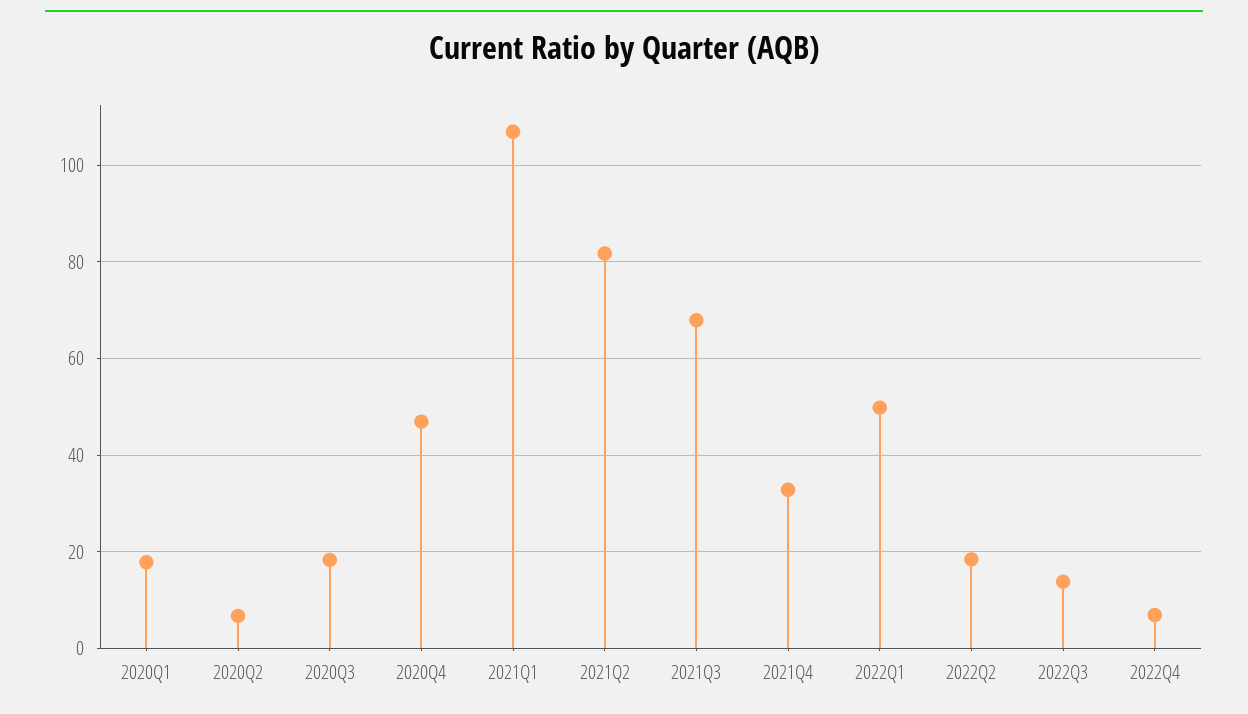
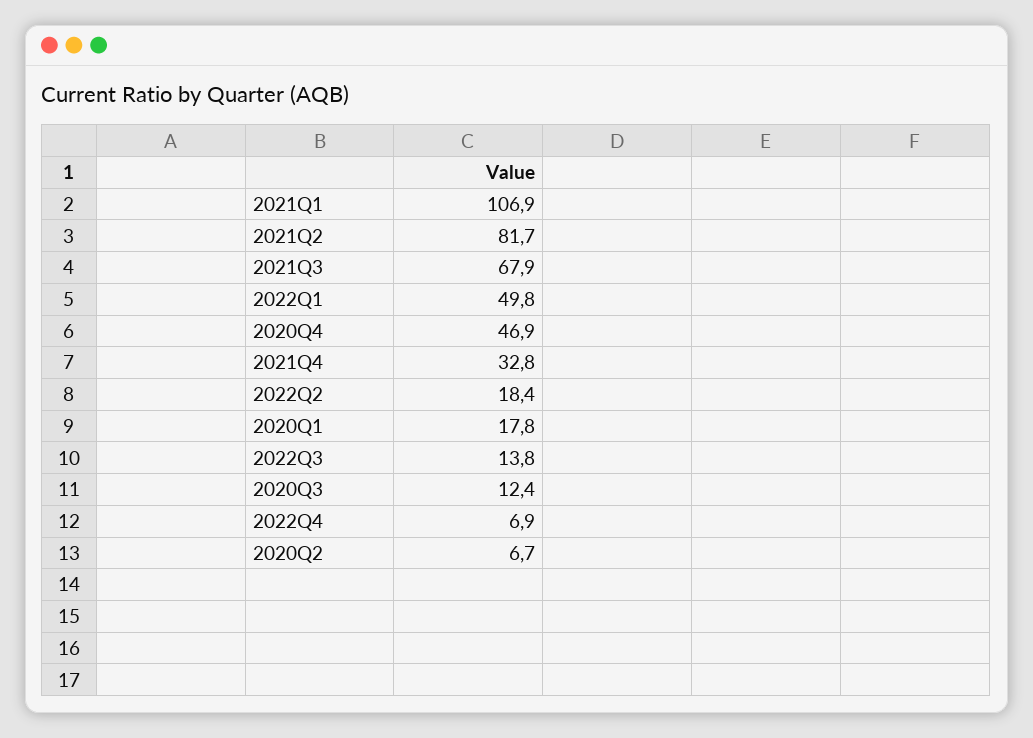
2020Q3: 18 -> 12.4

